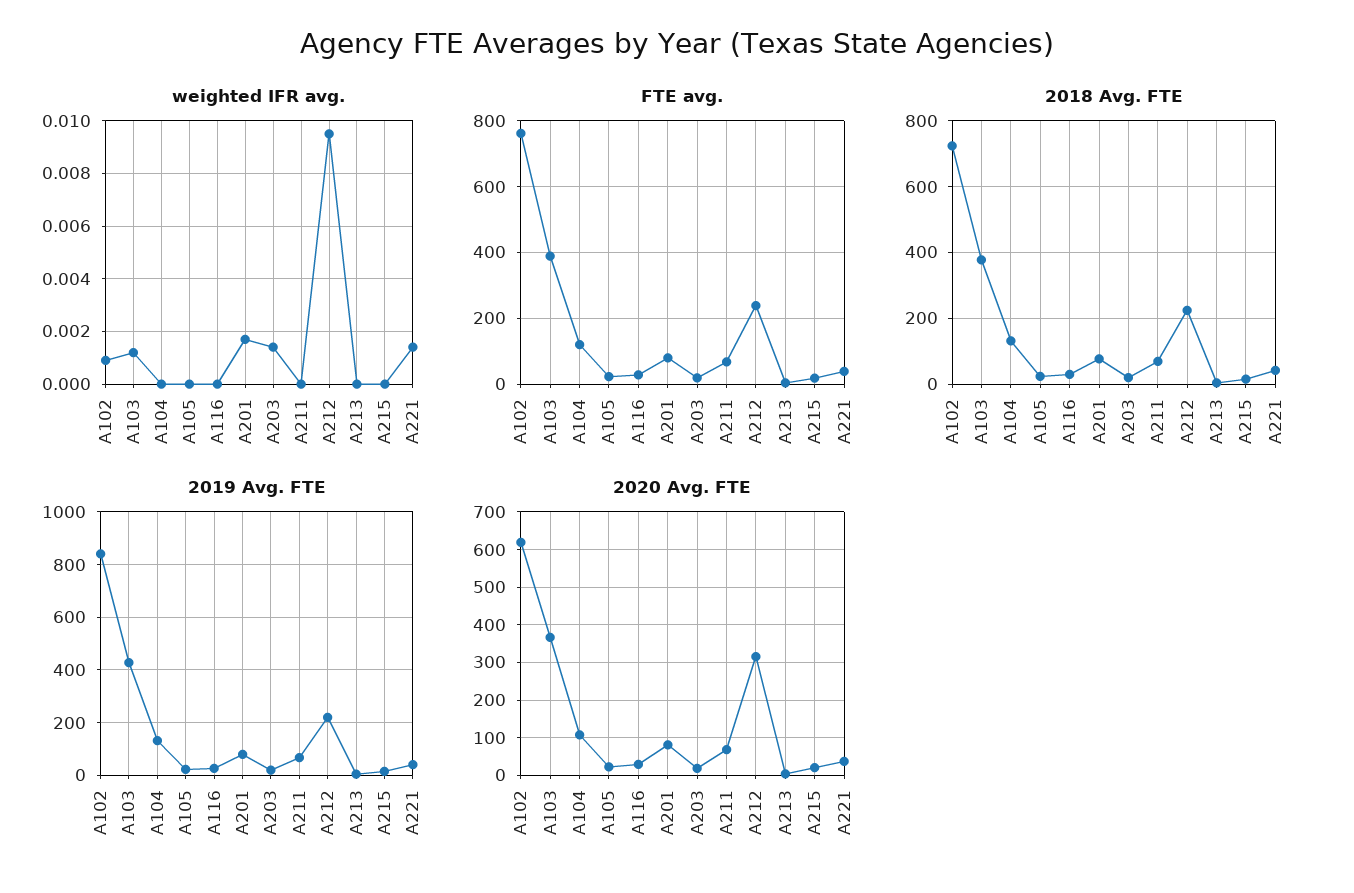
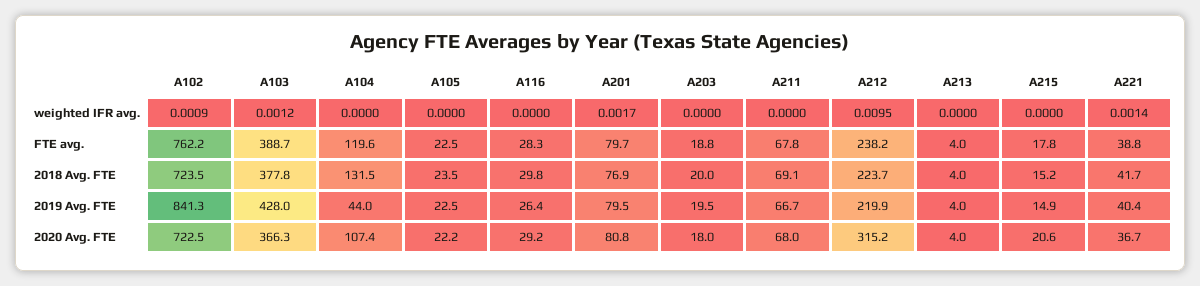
weighted IFR avg., A203: 0.0015 -> 0
2019 Avg. FTE, A104: 125 -> 44
2020 Avg. FTE, A102: 620 -> 722.5

